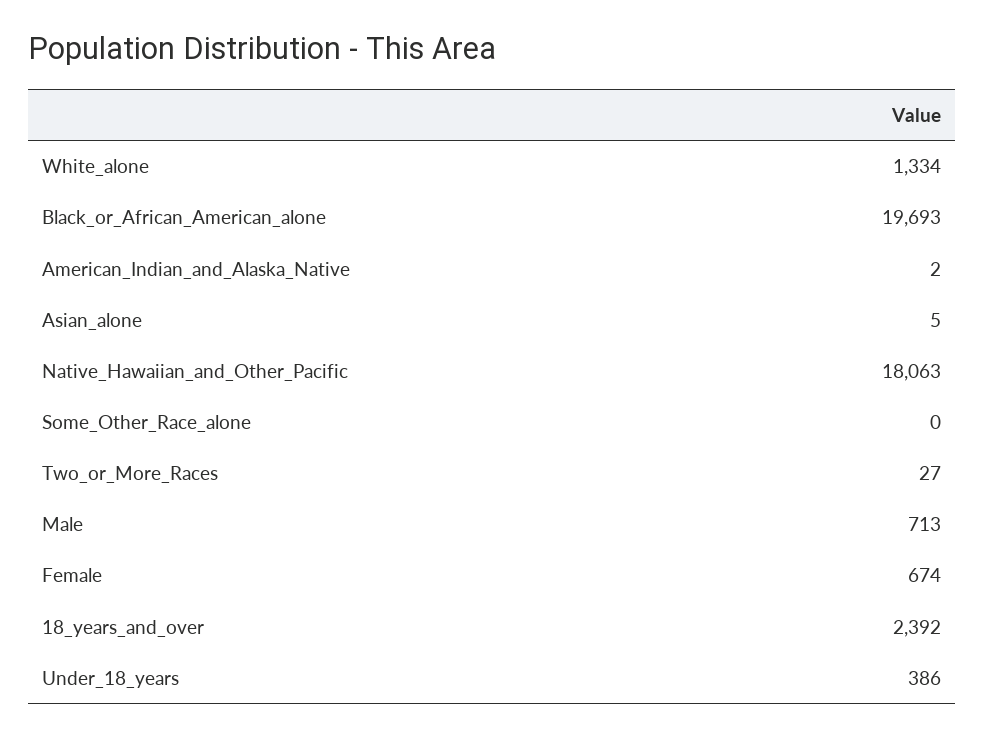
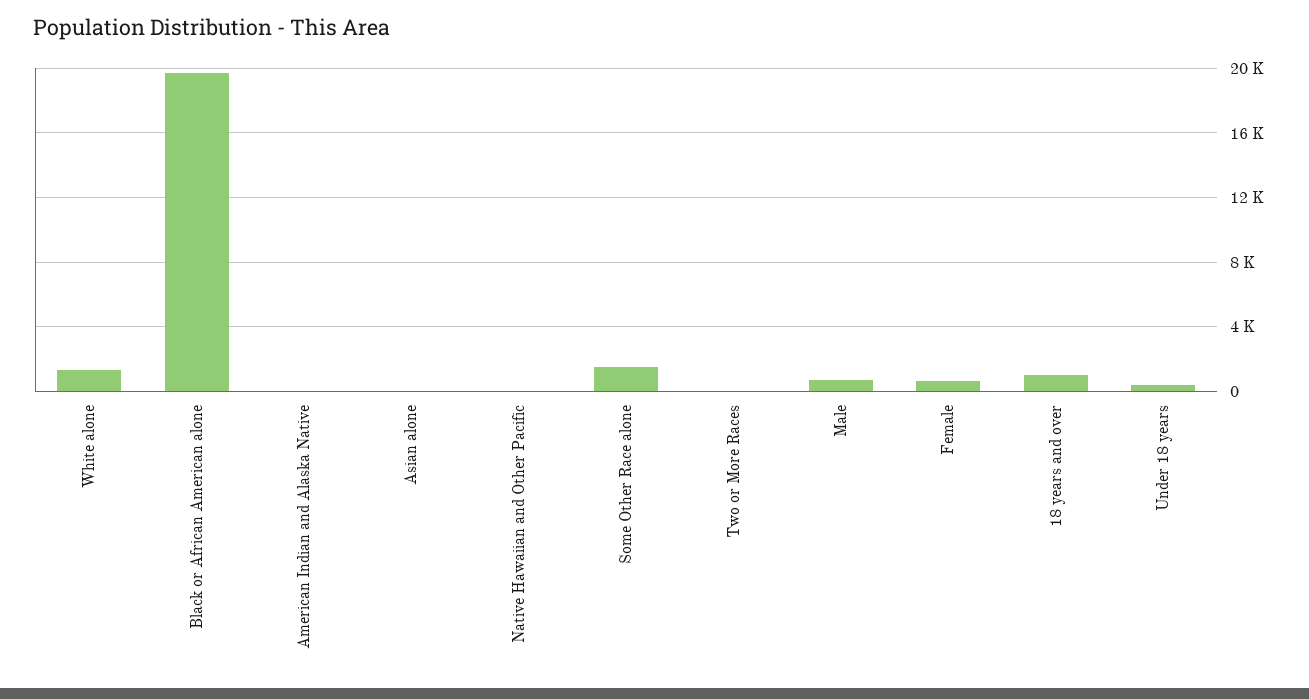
Native_Hawaiian_and_Other_Pacific: 18063 -> 0
Some_Other_Race_alone: 0 -> 1500
18_years_and_over: 2392 -> 1000

